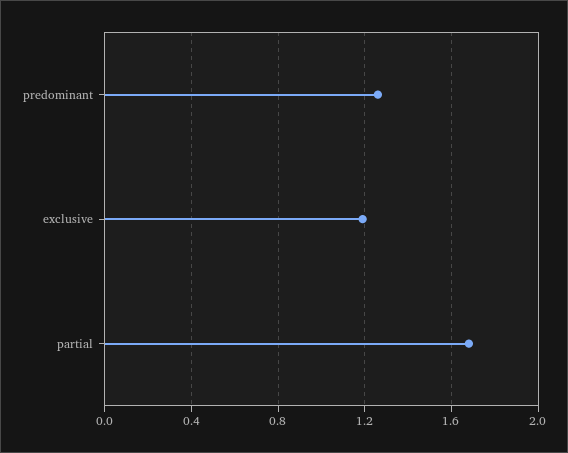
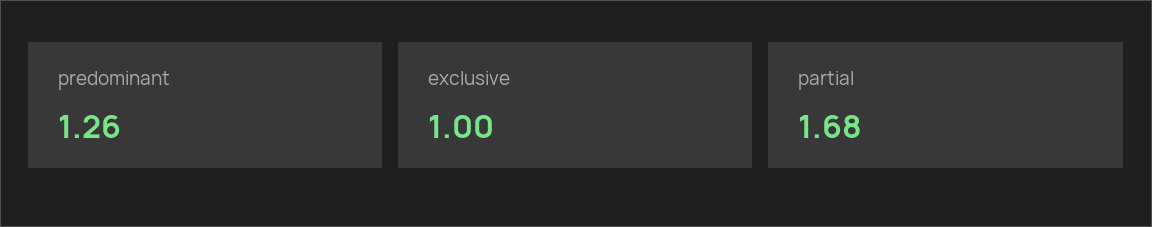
exclusive: 1.2 -> 1

